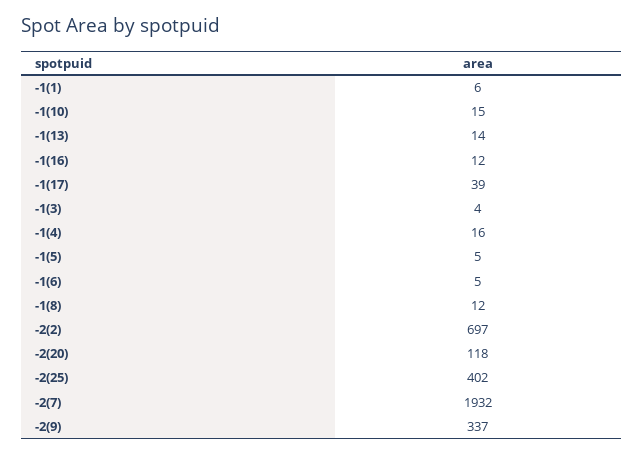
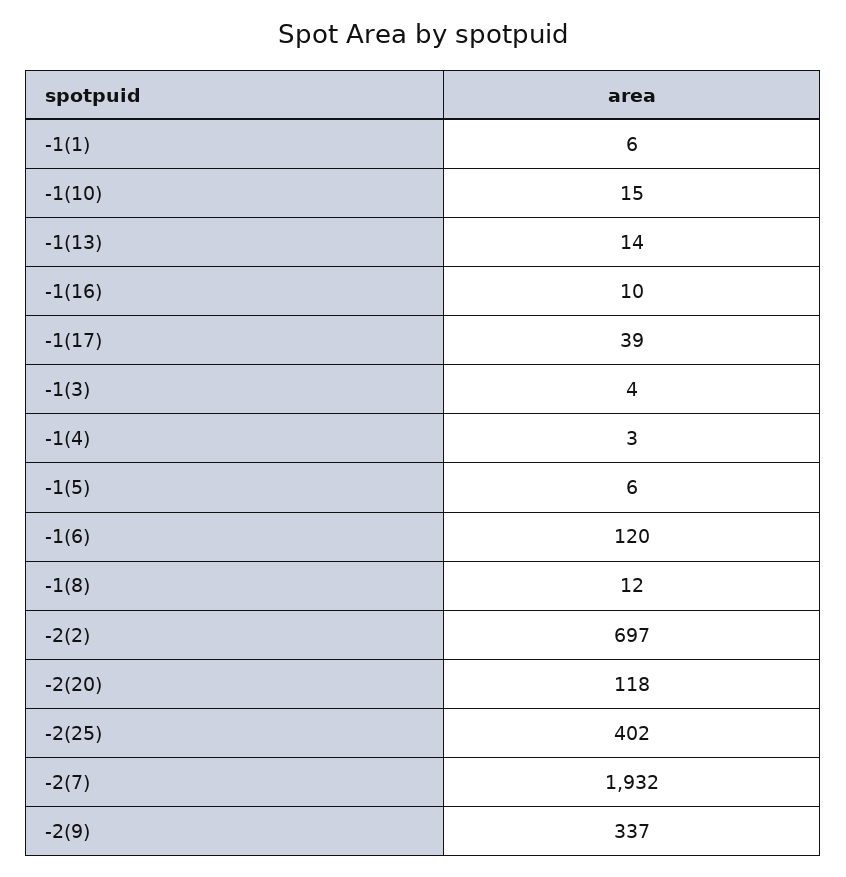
-1(16): 12 -> 10
-1(4): 16 -> 3
-1(5): 5 -> 6
-1(6): 5 -> 120

